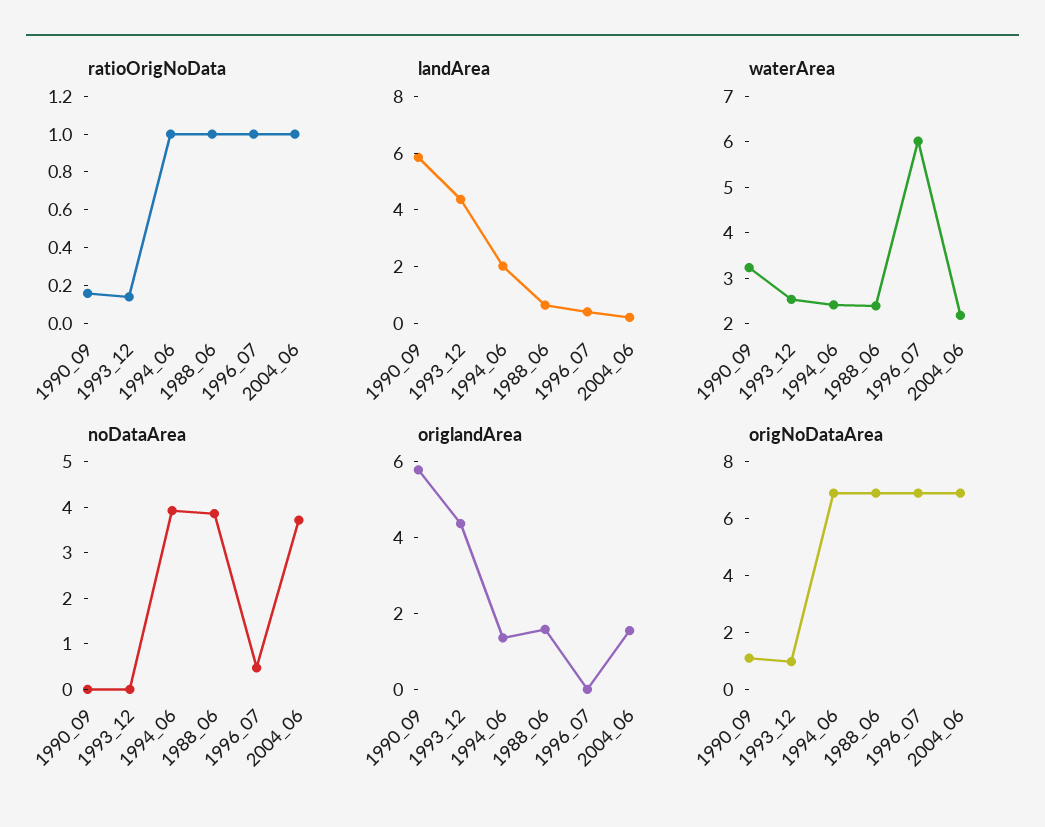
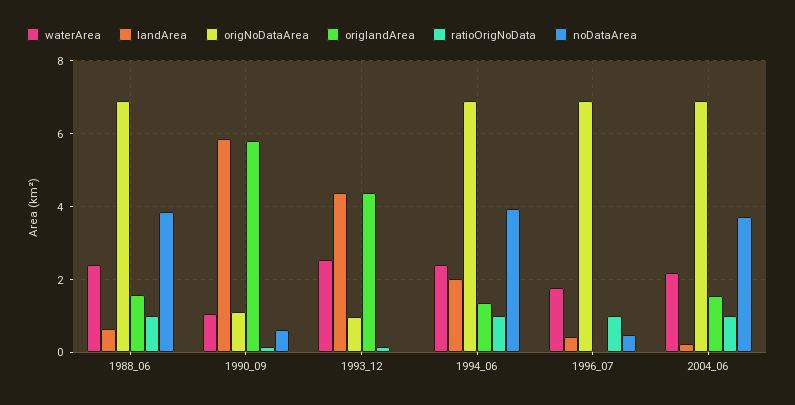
waterArea, 1990_09: 3.2 -> 1
waterArea, 1996_07: 6 -> 1.8
noDataArea, 1990_09: 0 -> 0.6

